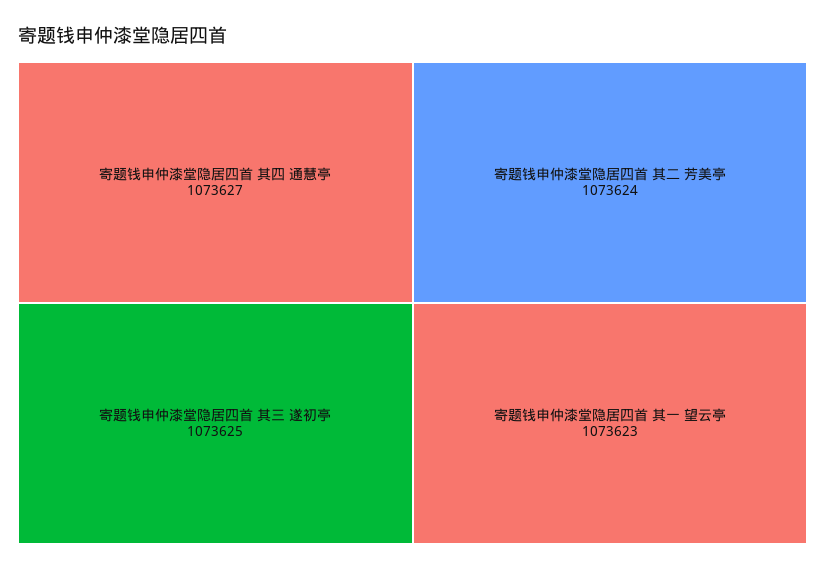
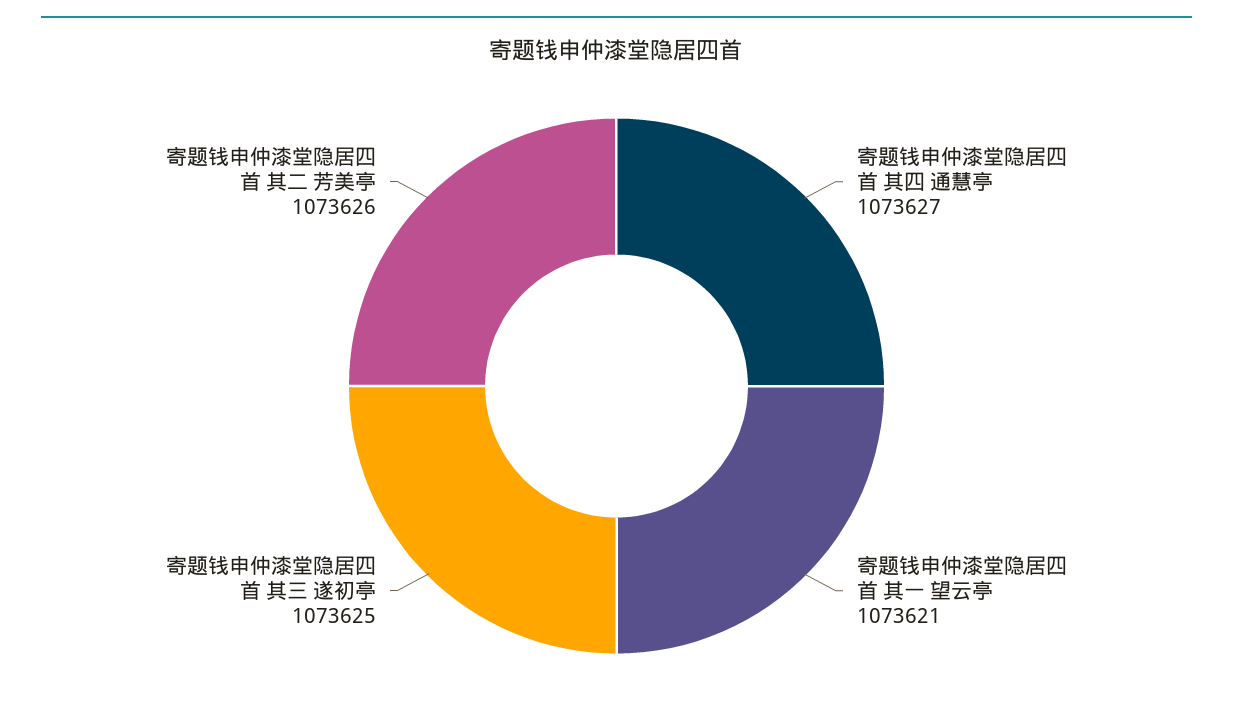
寄题钱申仲漆堂隐居四首 其二 芳美亭: 1073624 -> 1073626
寄题钱申仲漆堂隐居四首 其一 望云亭: 1073623 -> 1073621

